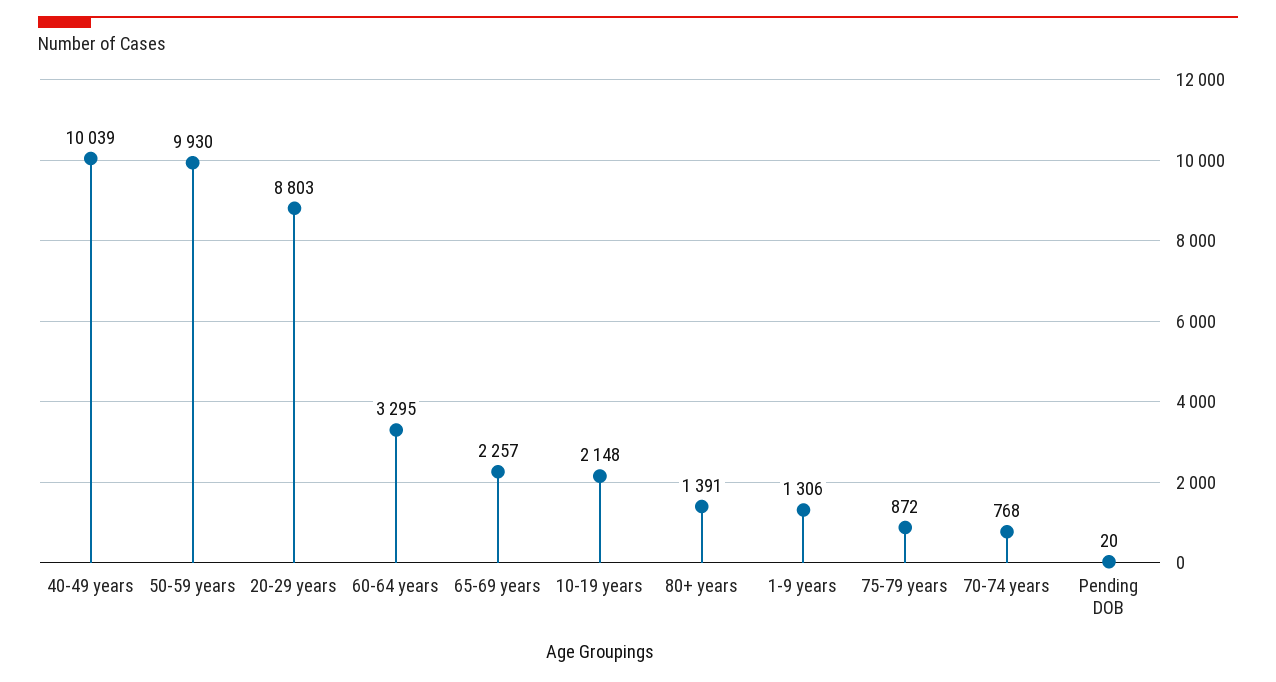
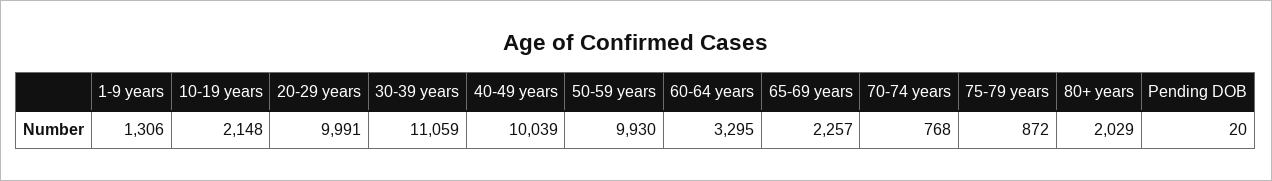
20-29 years: 8803 -> 9991
80+ years: 1391 -> 2029
30-39 years: none -> 11059

